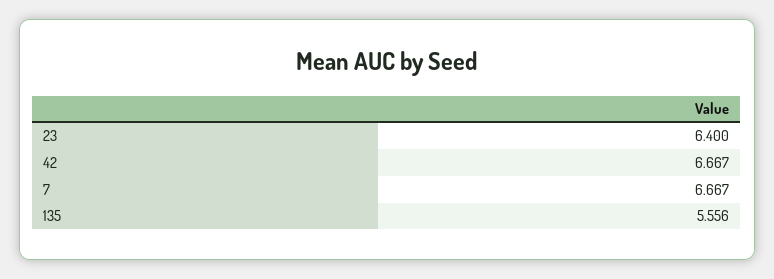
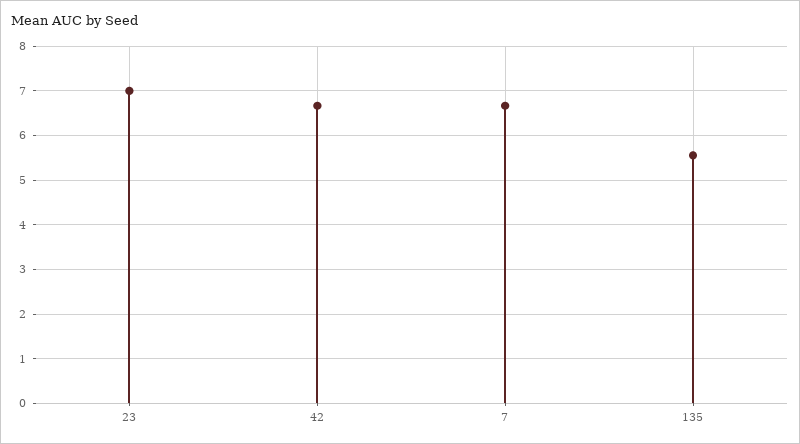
23: 6.4 -> 7

